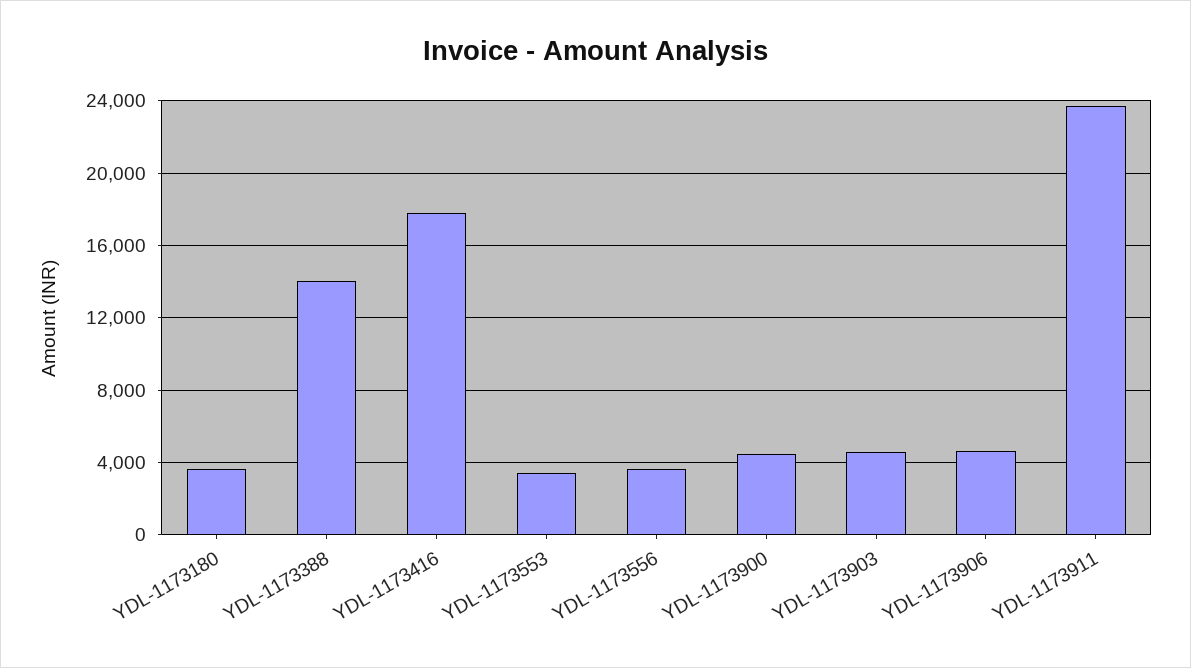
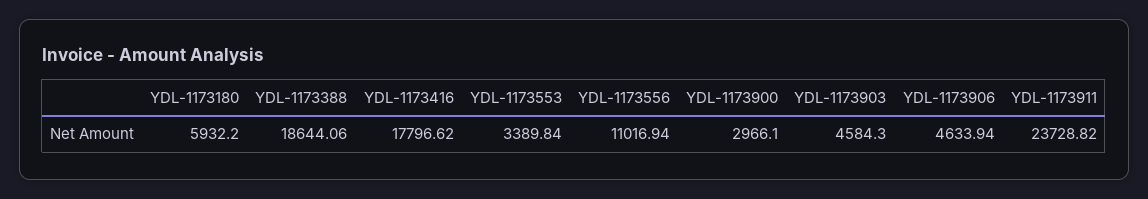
YDL-1173180: 3500 -> 5932.2
YDL-1173388: 14000 -> 18644.06
YDL-1173556: 3500 -> 11016.94
YDL-1173900: 4500 -> 2966.1

